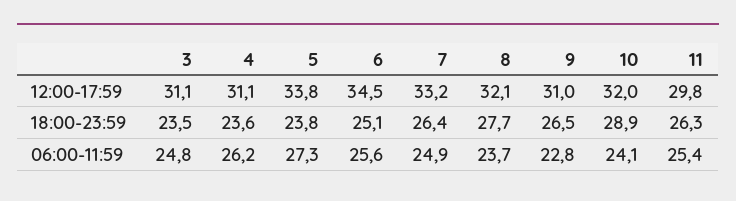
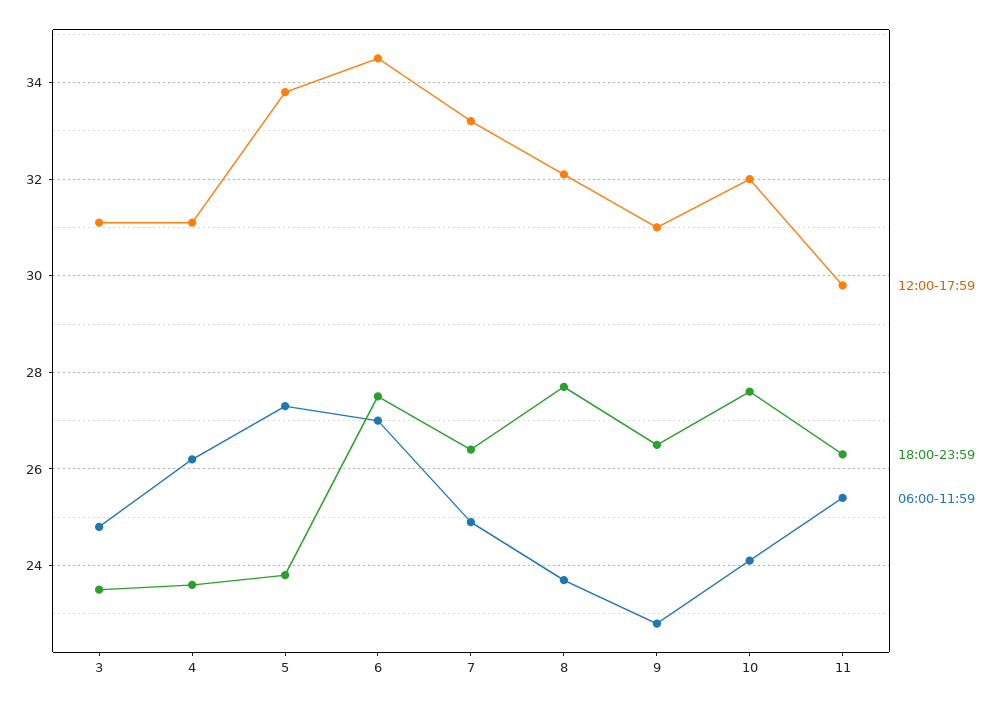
18:00-23:59, 6: 25.1 -> 27.5
18:00-23:59, 10: 28.9 -> 27.5
06:00-11:59, 6: 25.6 -> 27

